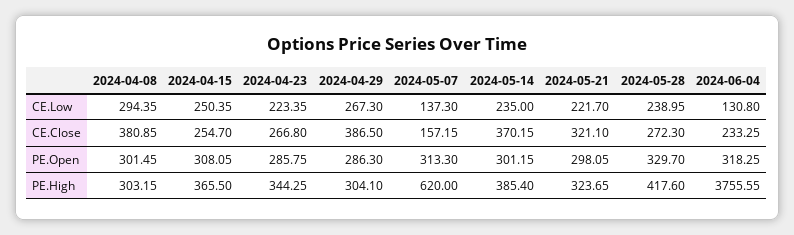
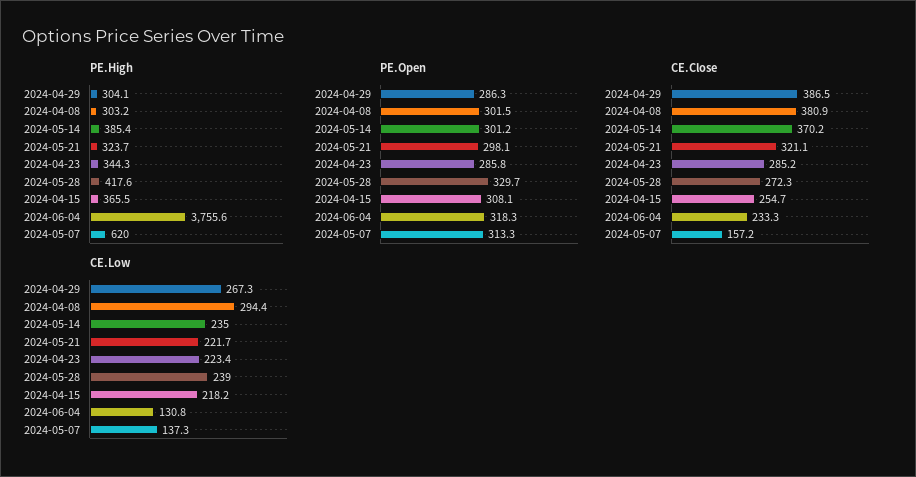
CE.Low, 2024-04-15: 250.35 -> 218.2
CE.Close, 2024-04-23: 266.8 -> 285.2

